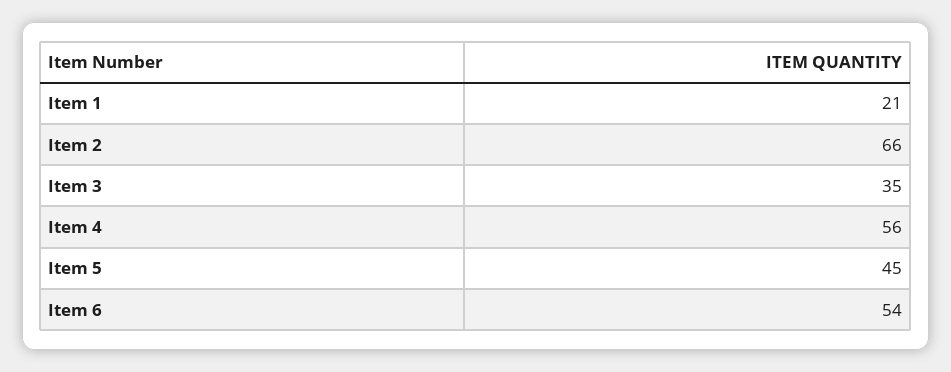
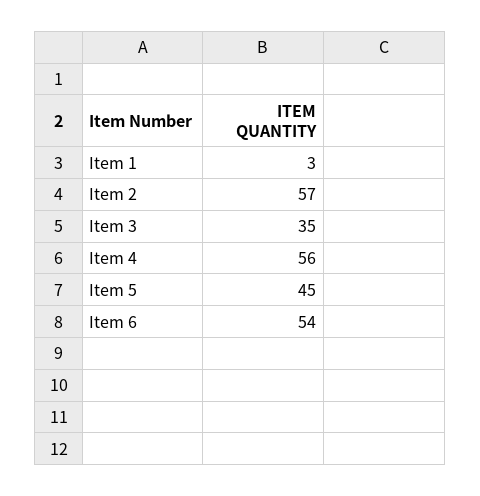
Item 1: 21 -> 3
Item 2: 66 -> 57

